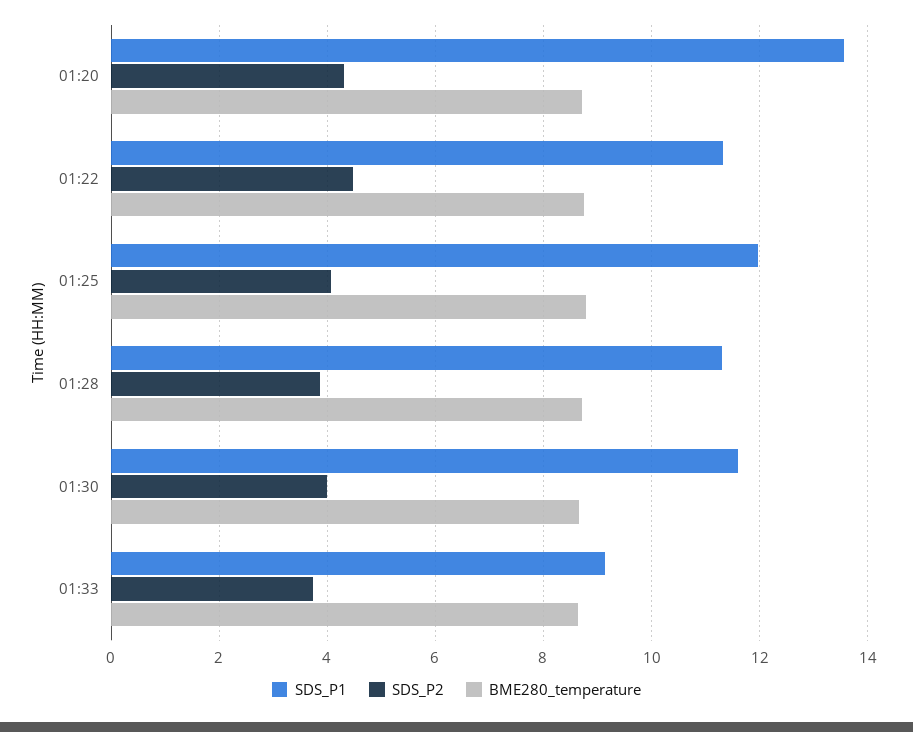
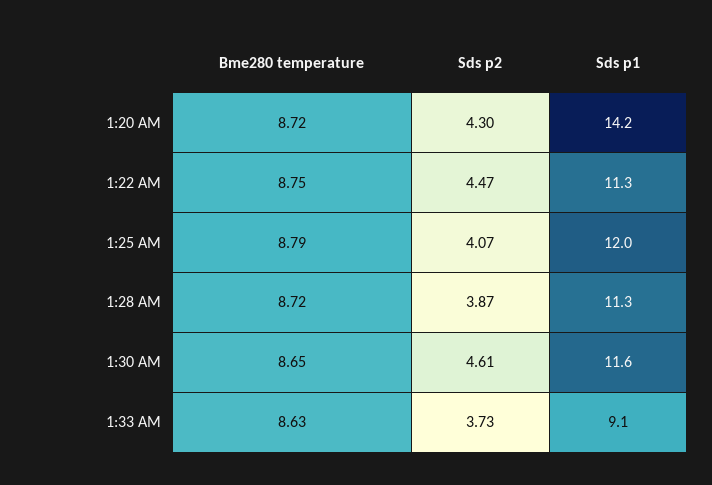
SDS_P1, 01:20: 13.6 -> 14.2
SDS_P2, 01:30: 4 -> 4.61

